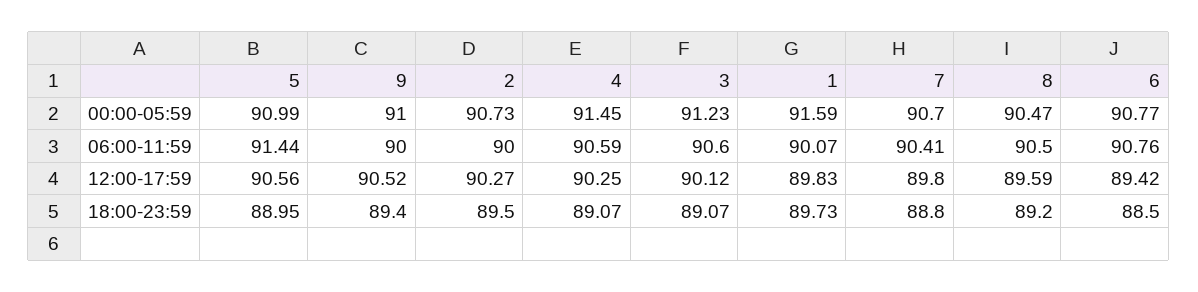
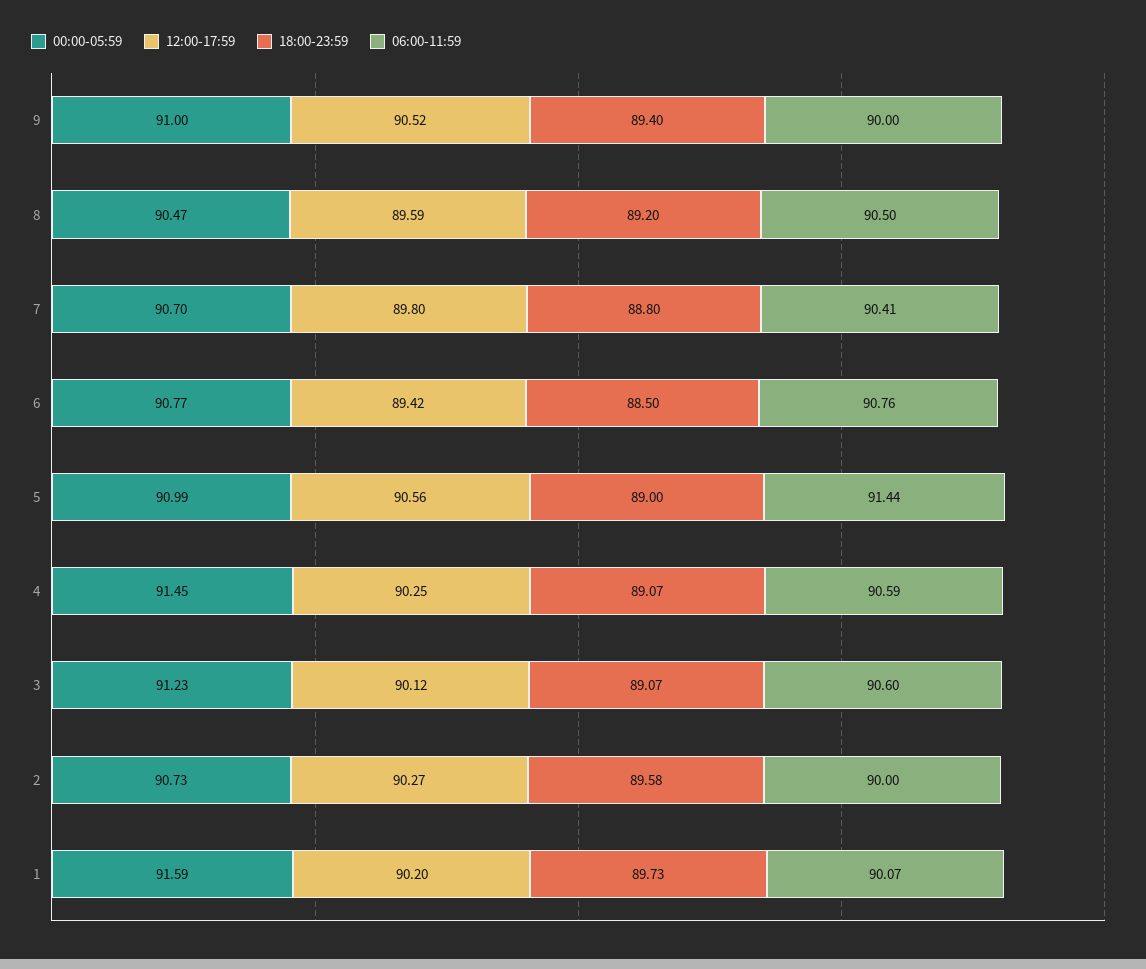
12:00-17:59, 1: 89.83 -> 90.2
18:00-23:59, 5: 88.95 -> 89
18:00-23:59, 2: 89.5 -> 89.58

